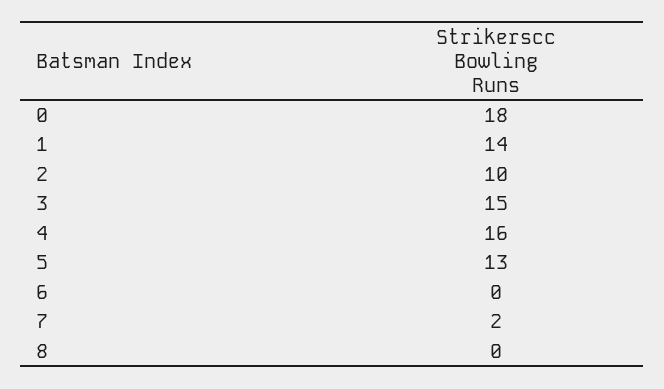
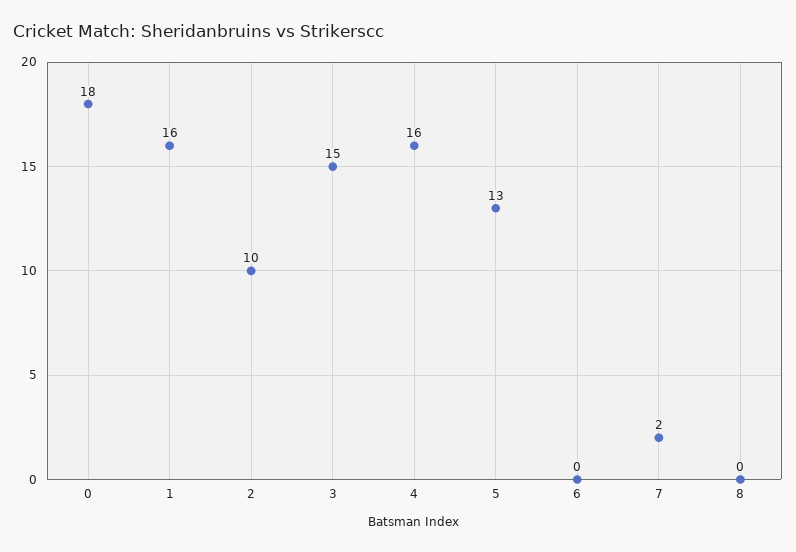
1: 14 -> 16

